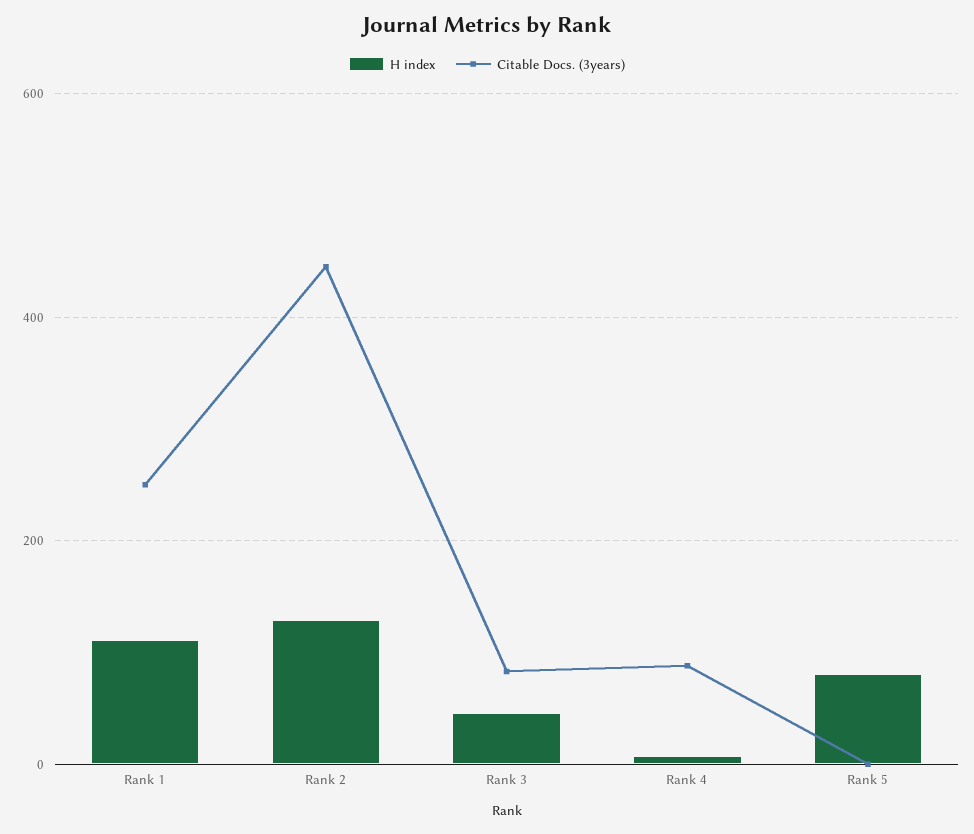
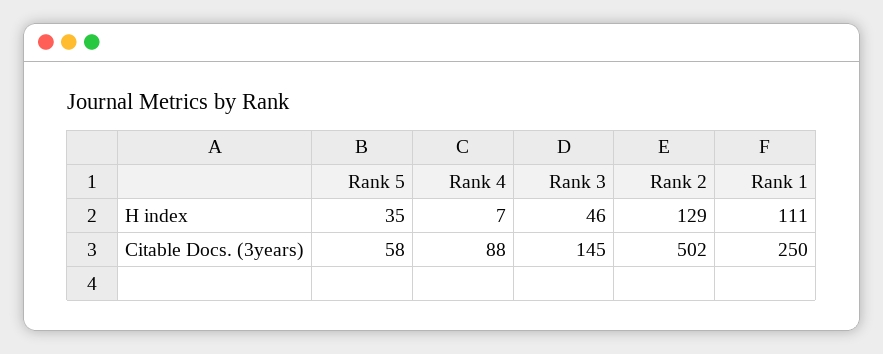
Citable Docs. (3years), Rank 2: 440 -> 502
Citable Docs. (3years), Rank 3: 80 -> 145
H index, Rank 5: 80 -> 35
Citable Docs. (3years), Rank 5: 0 -> 58

